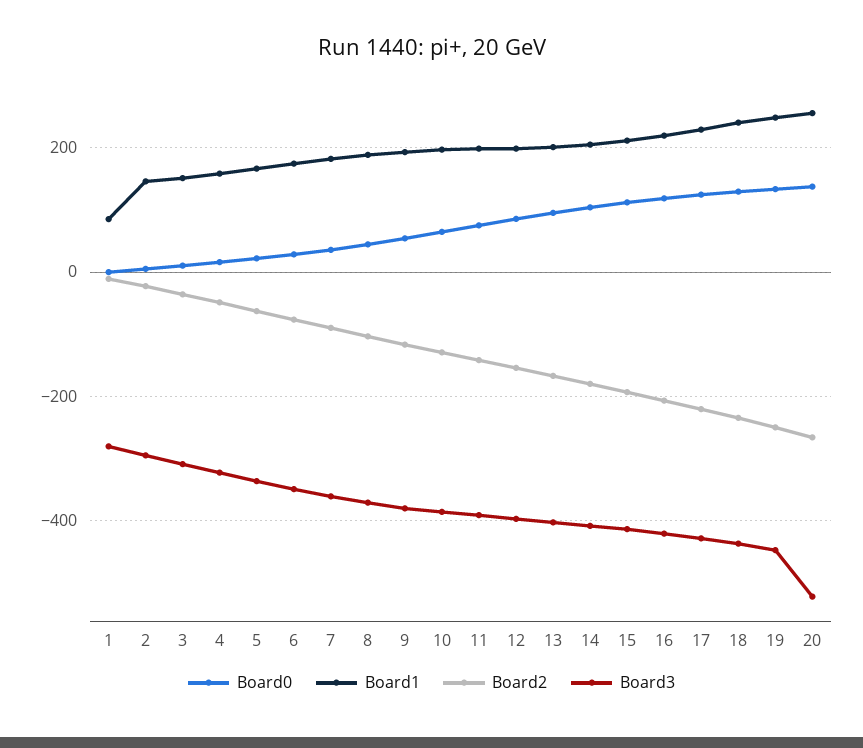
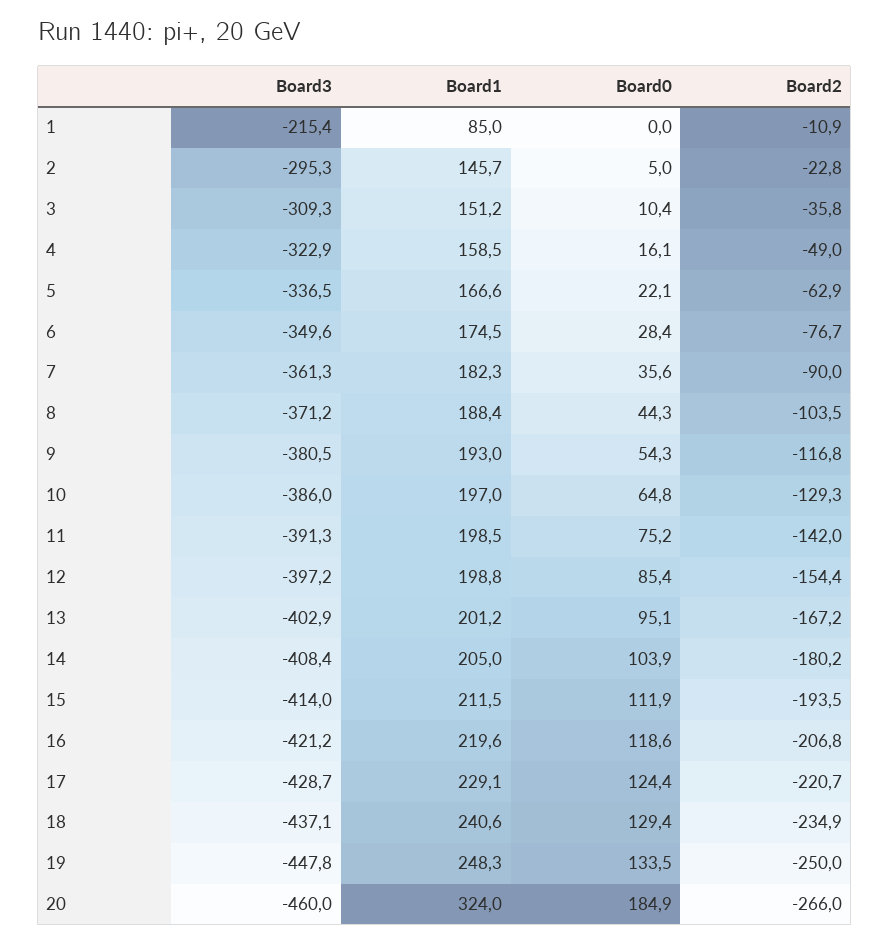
Board3, 1: -280 -> -215.4
Board0, 20: 140 -> 184.9
Board1, 20: 260 -> 324
Board3, 20: -520 -> -460

